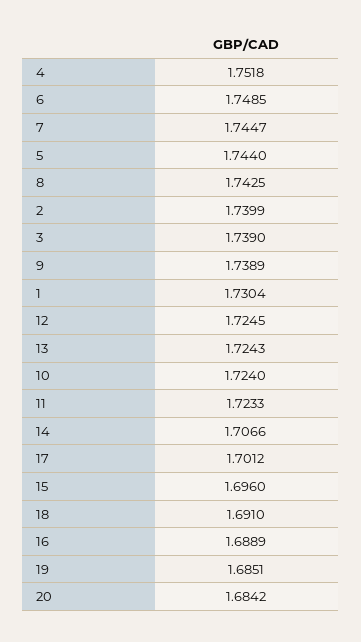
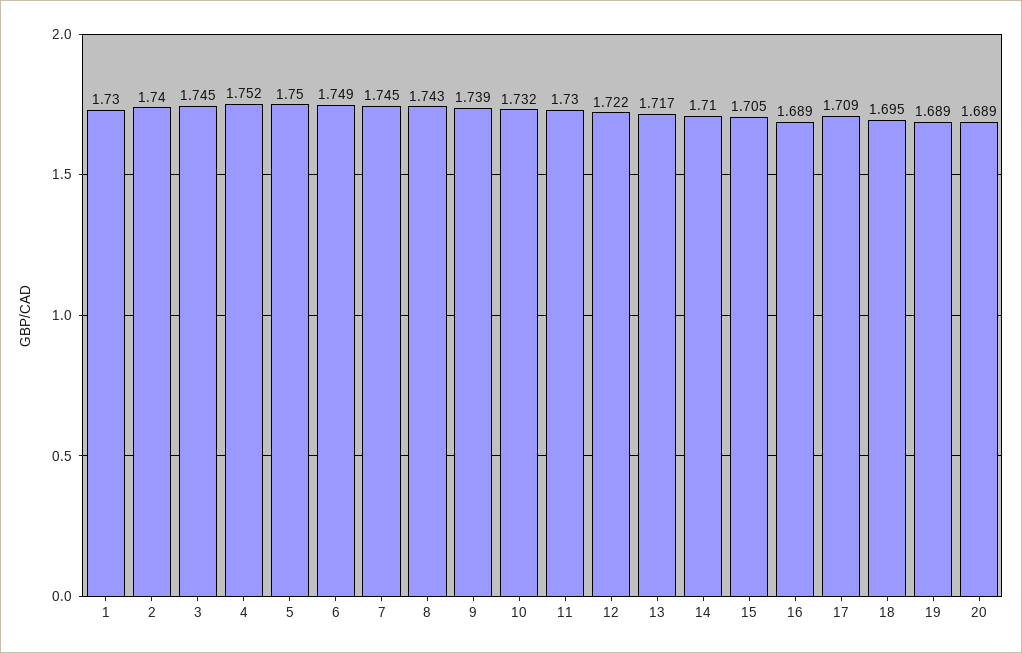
5: 1.744 -> 1.75
3: 1.739 -> 1.745
12: 1.7245 -> 1.722
13: 1.7243 -> 1.717
10: 1.724 -> 1.732
11: 1.7233 -> 1.73
14: 1.7066 -> 1.71
17: 1.7012 -> 1.709
15: 1.696 -> 1.705
18: 1.691 -> 1.695
19: 1.6851 -> 1.689
20: 1.6842 -> 1.689

